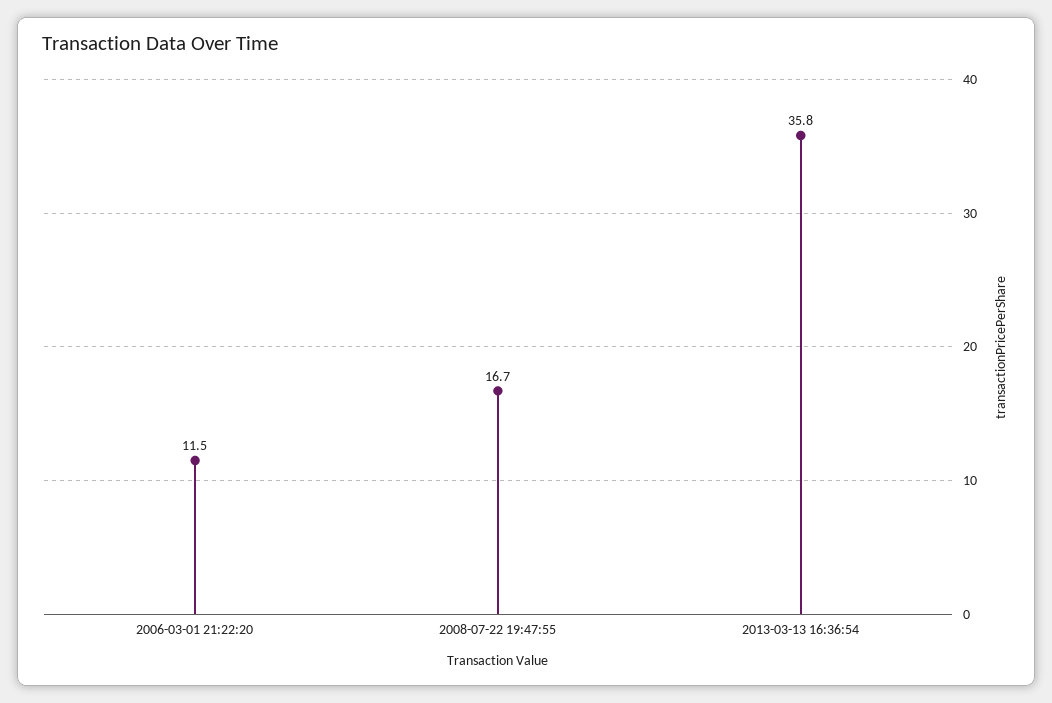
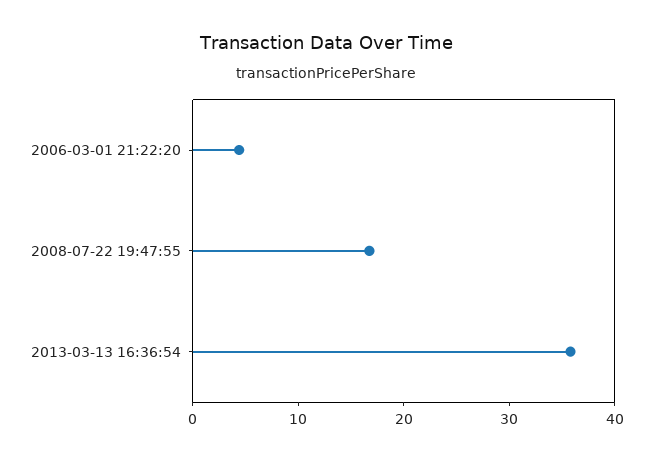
2006-03-01 21:22:20: 11.5 -> 4

